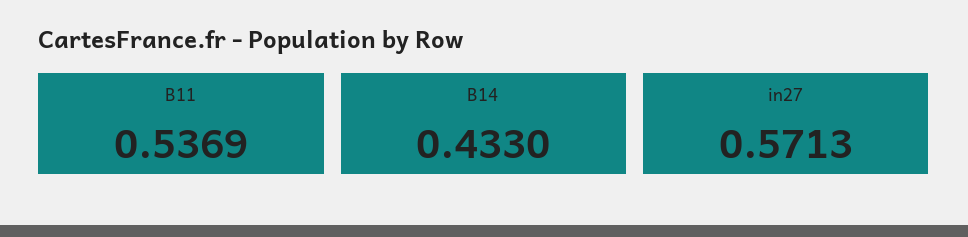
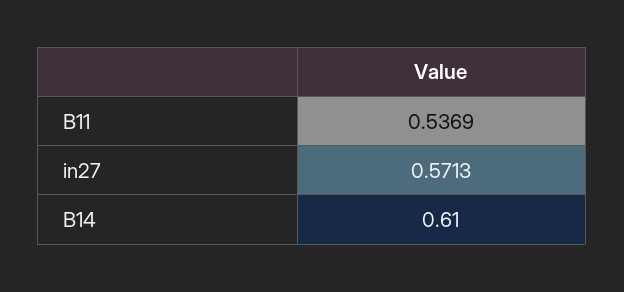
B14: 0.433 -> 0.61

